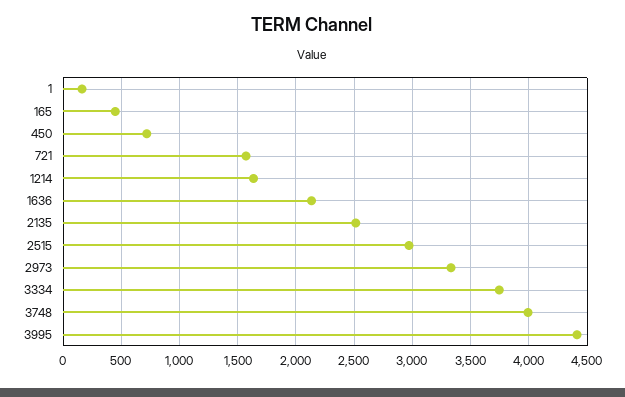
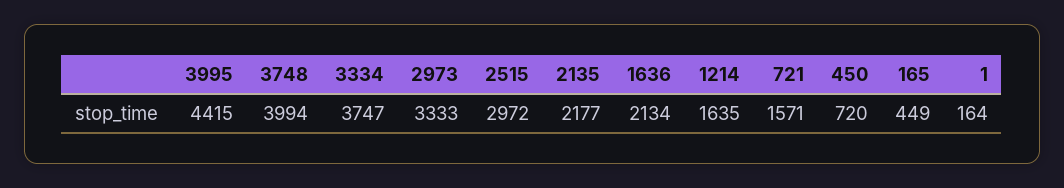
2135: 2500 -> 2177

